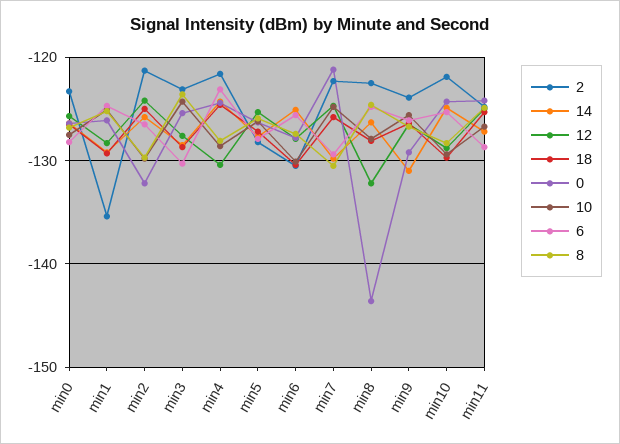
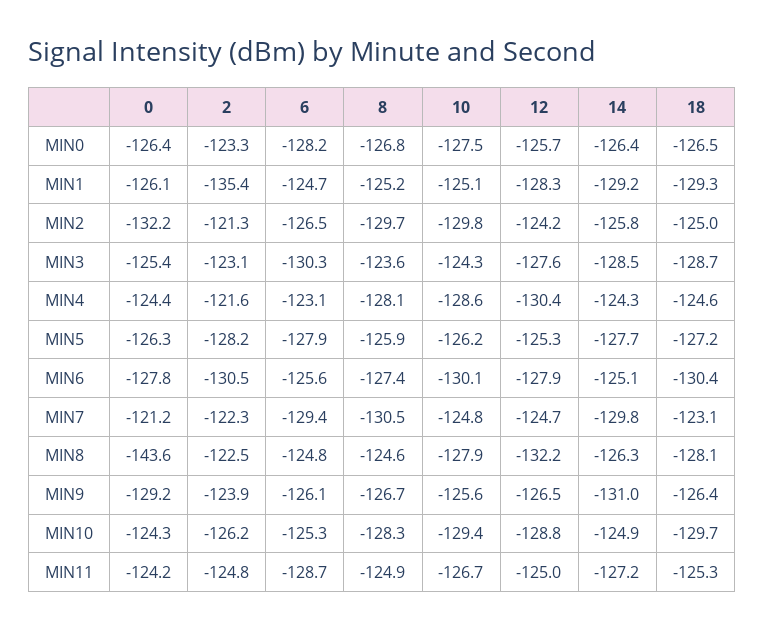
18, min7: -126 -> -123.1
2, min10: -122 -> -126.2

